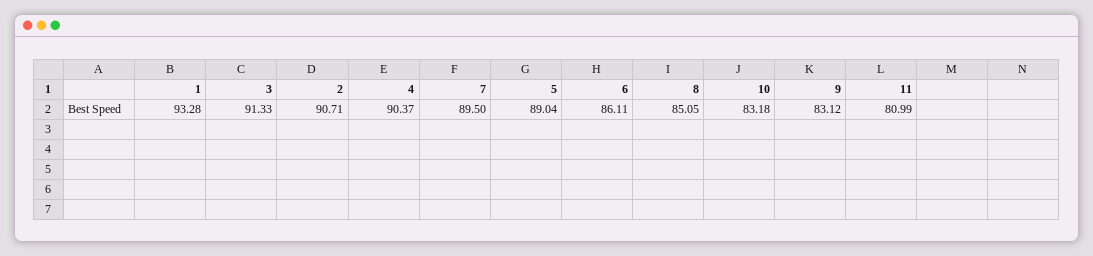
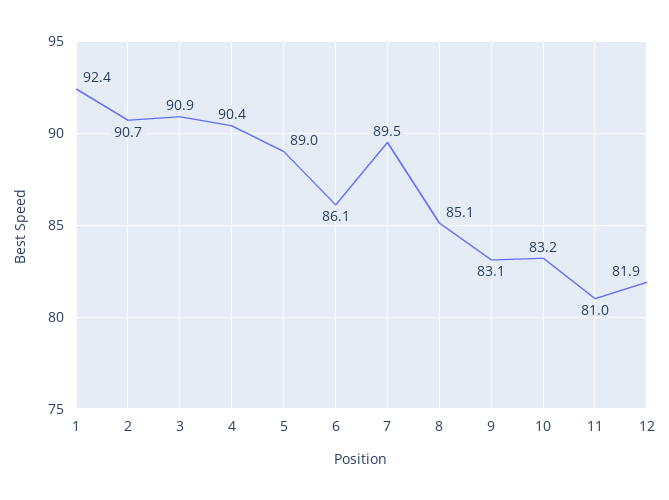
1: 93.28 -> 92.4
3: 91.33 -> 90.9
12: none -> 81.9

